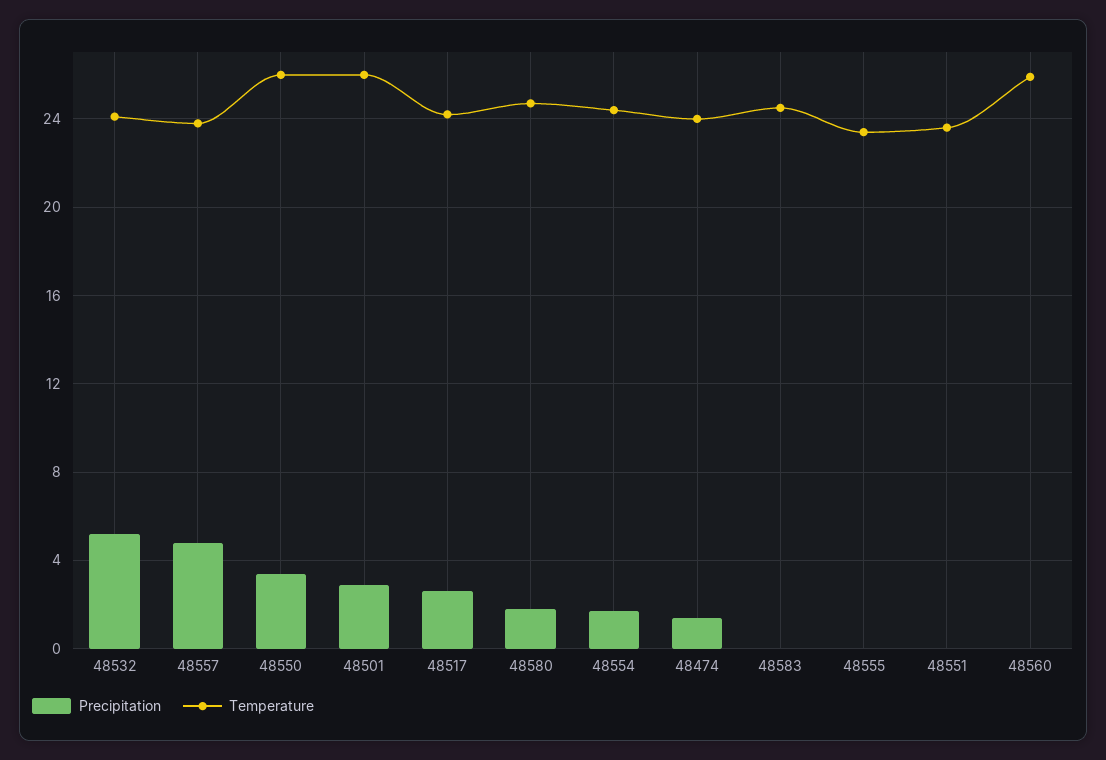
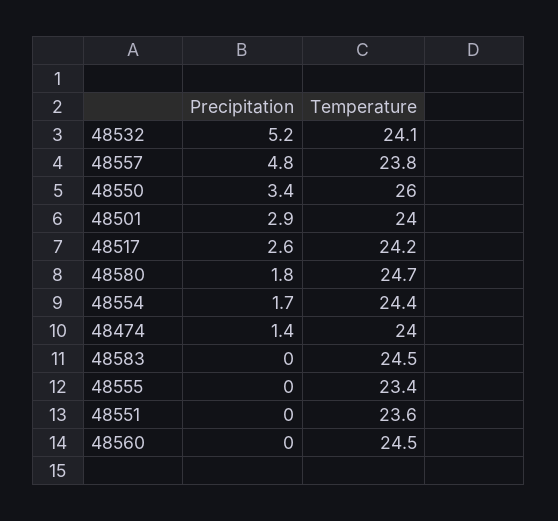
Temperature, 48501: 26 -> 24
Temperature, 48560: 26 -> 24.5

